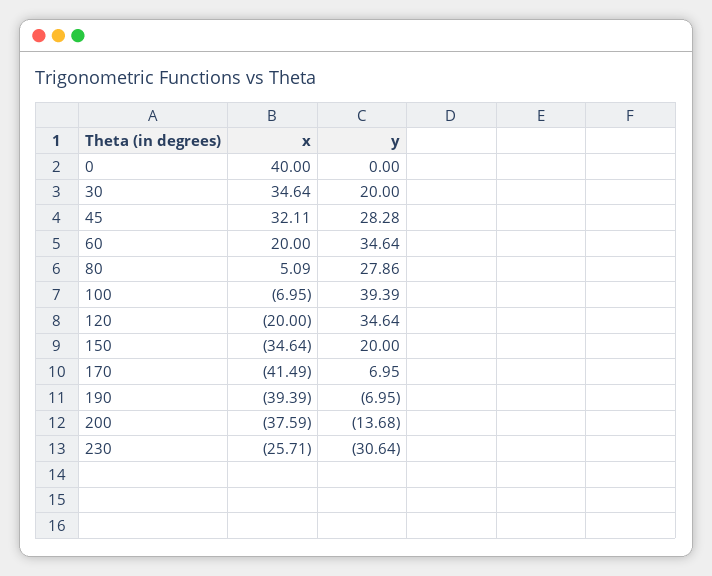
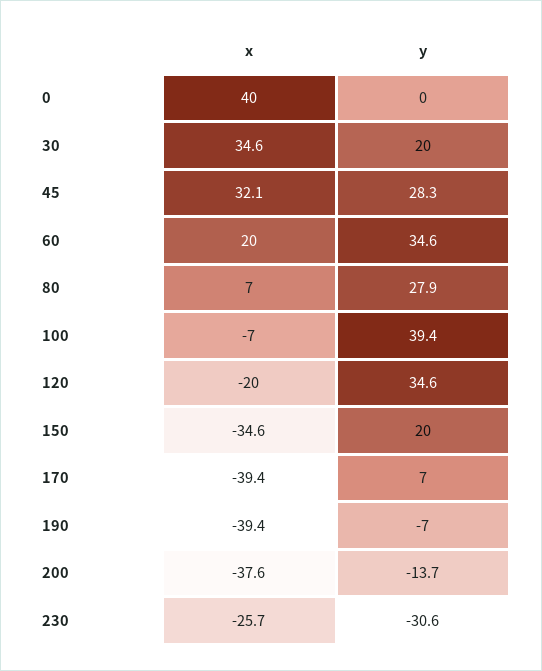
x, 80: 5.09 -> 7
x, 170: -41.49 -> -39.4

